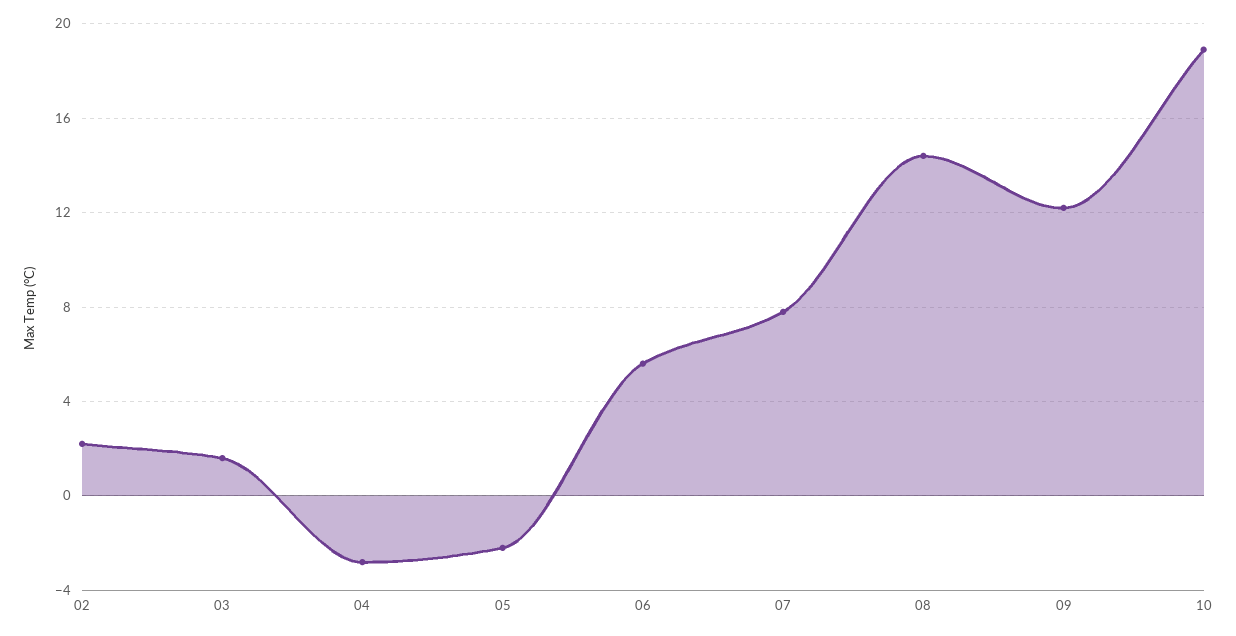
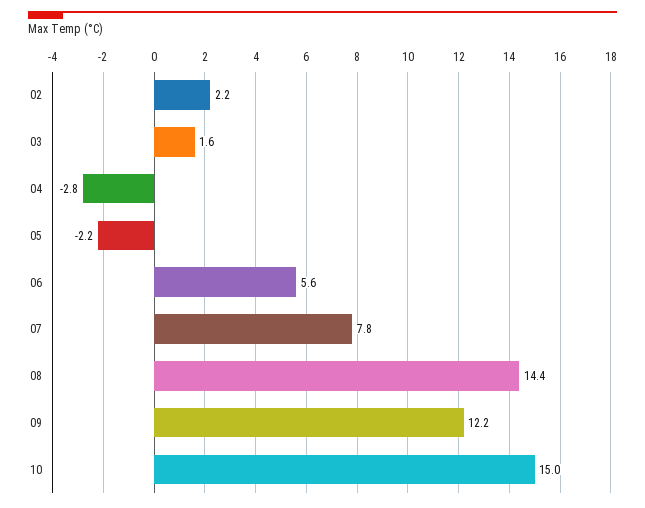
10: 19 -> 15

